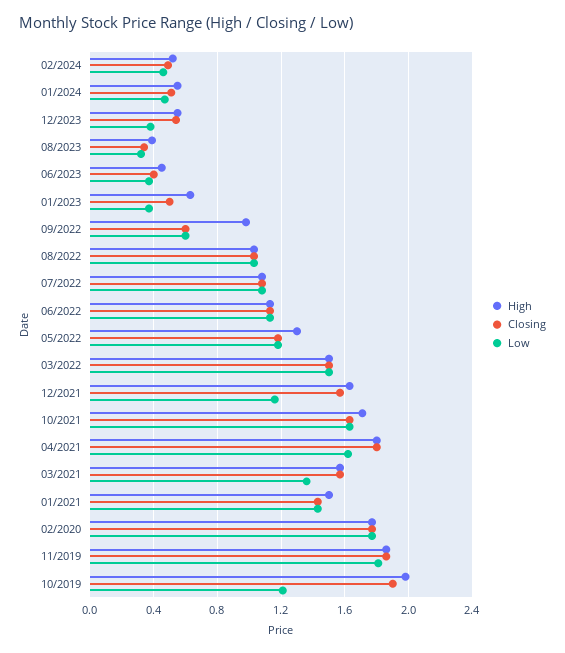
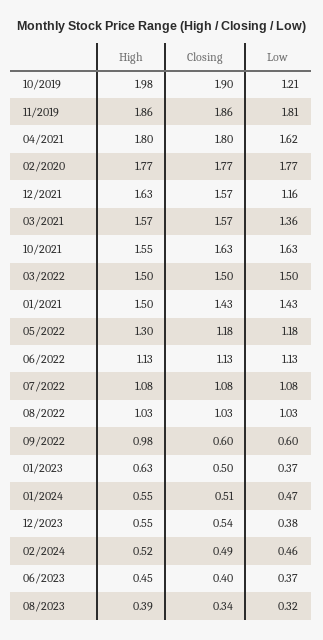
High, 10/2021: 1.7 -> 1.55

